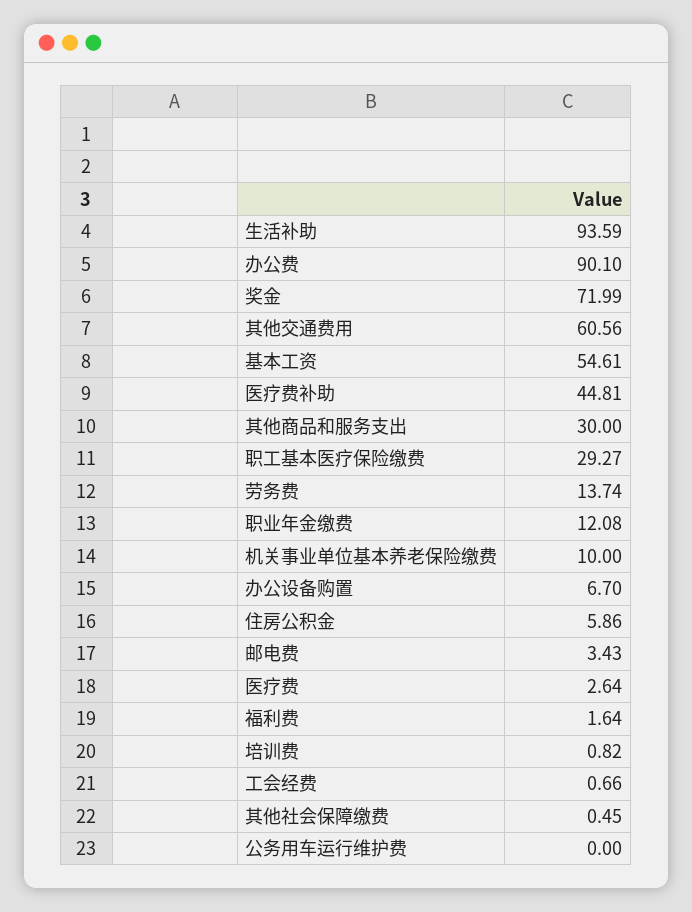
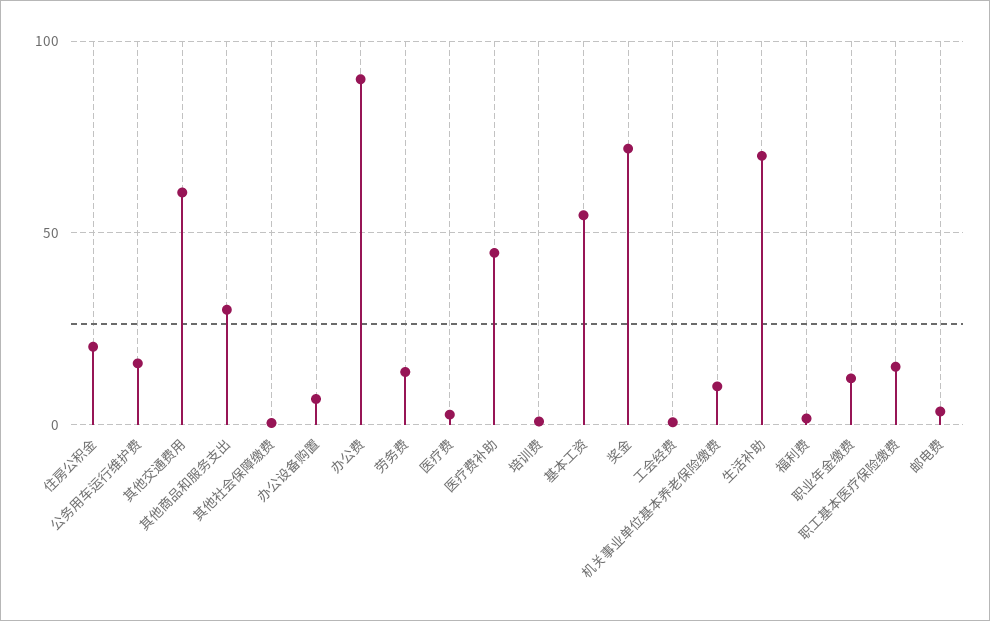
生活补助: 93.59 -> 70
职工基本医疗保险缴费: 29.27 -> 15
住房公积金: 5.86 -> 20
公务用车运行维护费: 0 -> 15

